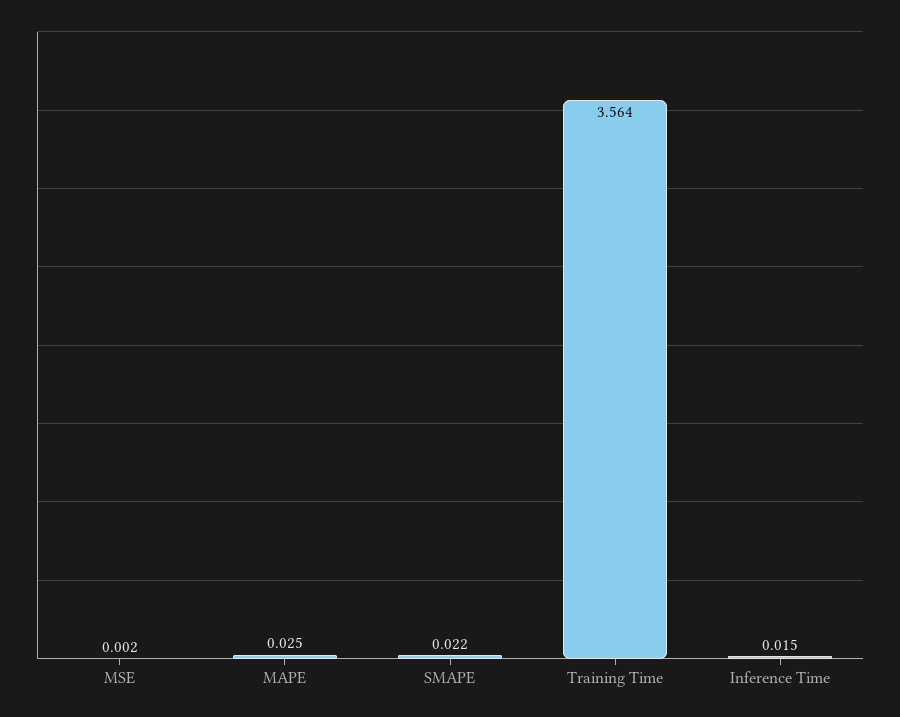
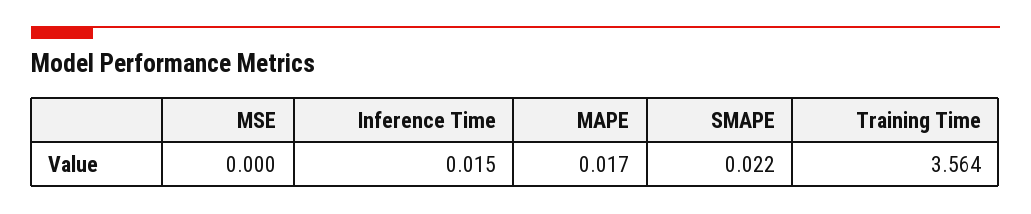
MSE: 0.002 -> 0
MAPE: 0.025 -> 0.017

